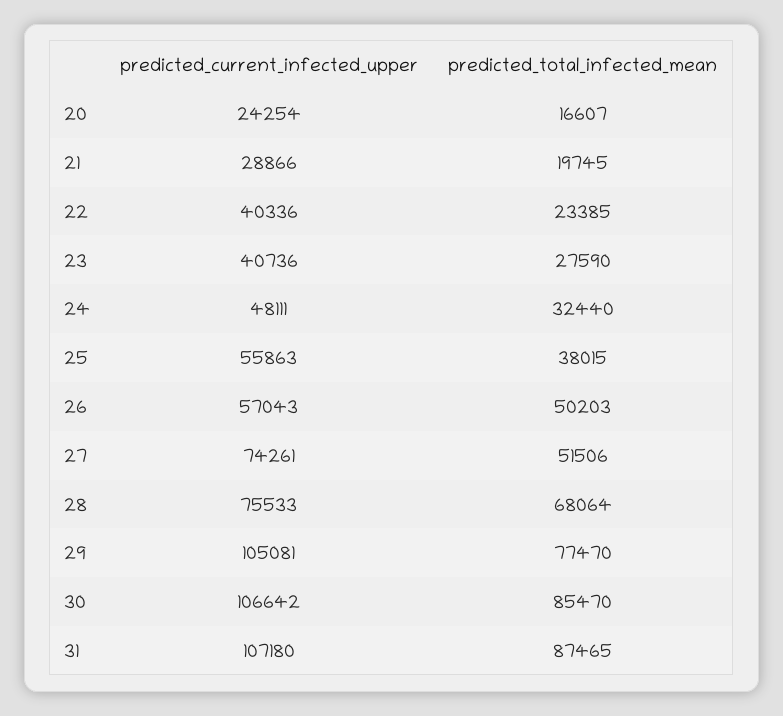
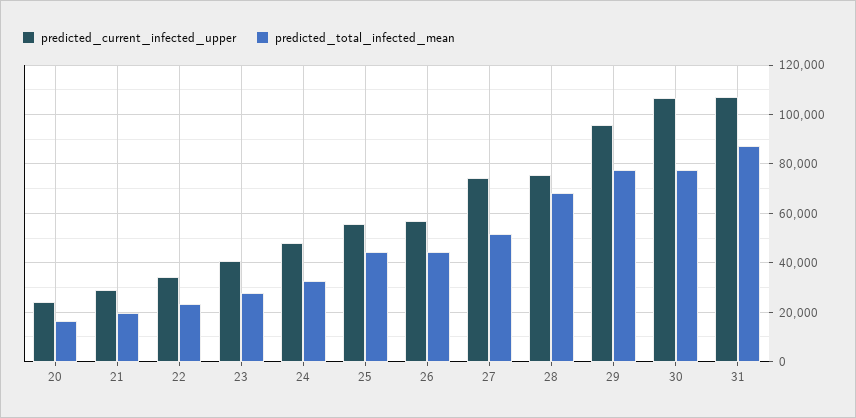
predicted_current_infected_upper, 22: 40336 -> 35000
predicted_total_infected_mean, 25: 38015 -> 45000
predicted_total_infected_mean, 26: 50203 -> 45000
predicted_current_infected_upper, 29: 105081 -> 95000
predicted_total_infected_mean, 30: 85470 -> 77500

